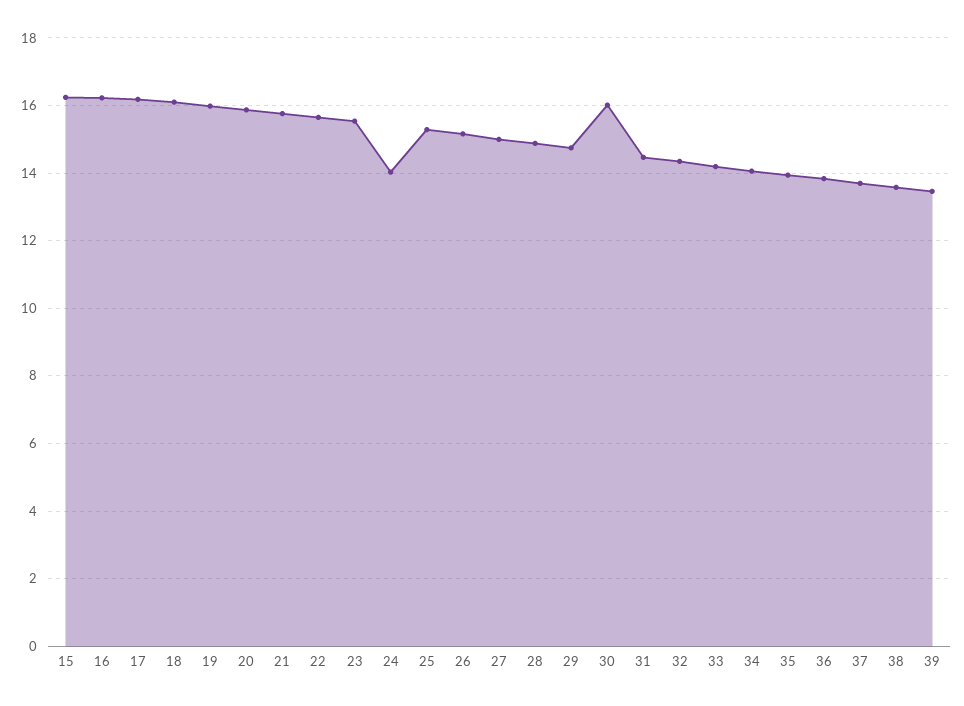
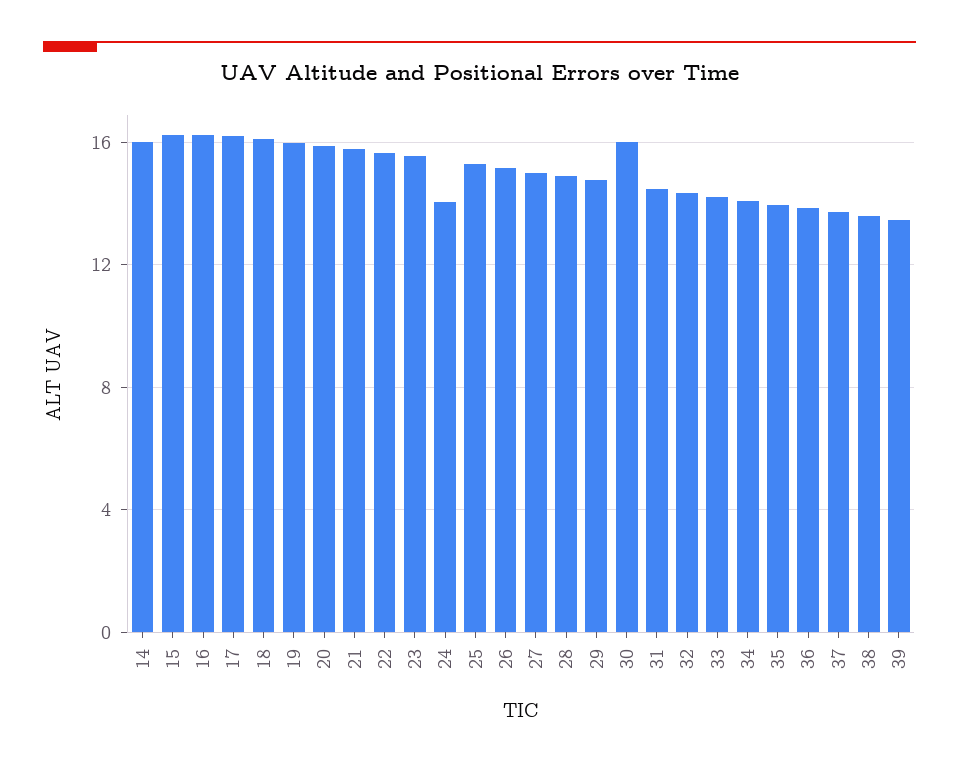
14: none -> 16

